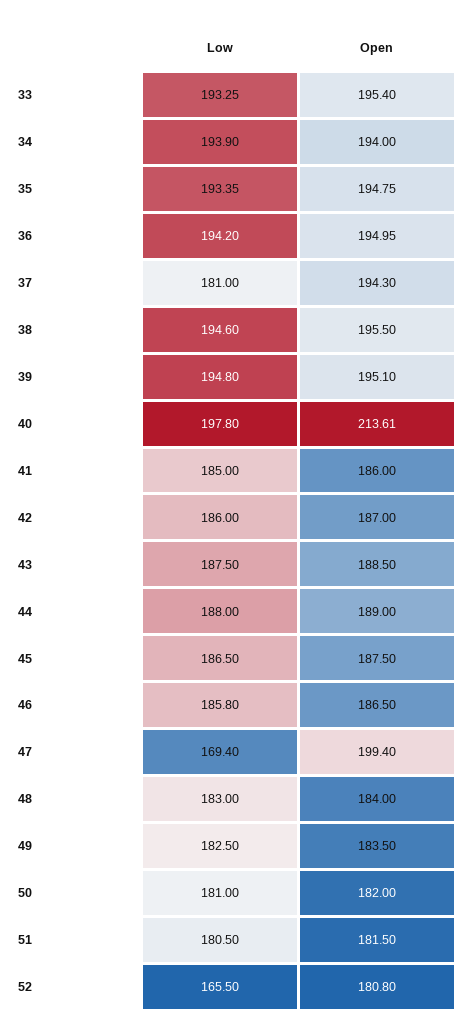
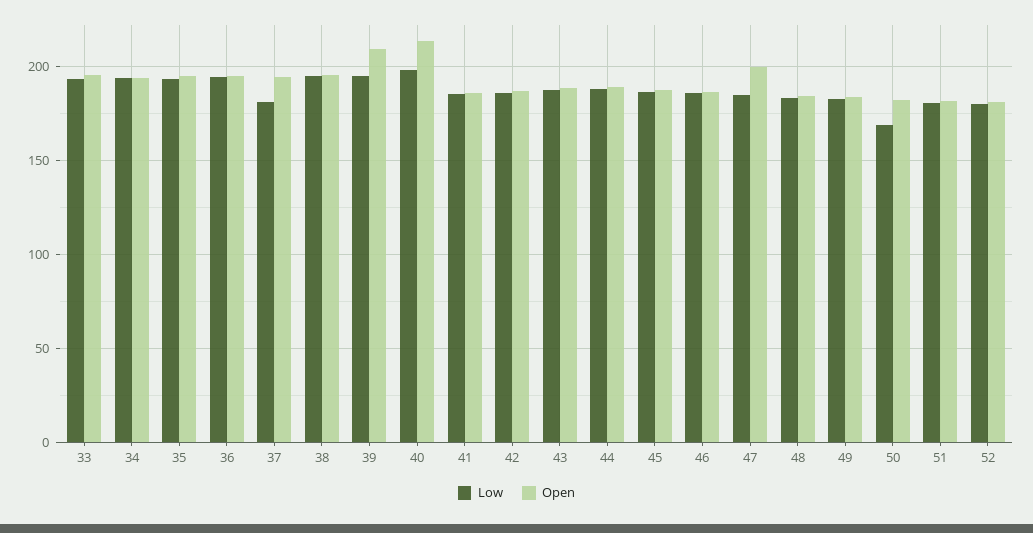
Open, 39: 195.1 -> 210
Low, 47: 169.4 -> 185
Low, 50: 181 -> 170
Low, 52: 165.5 -> 180

